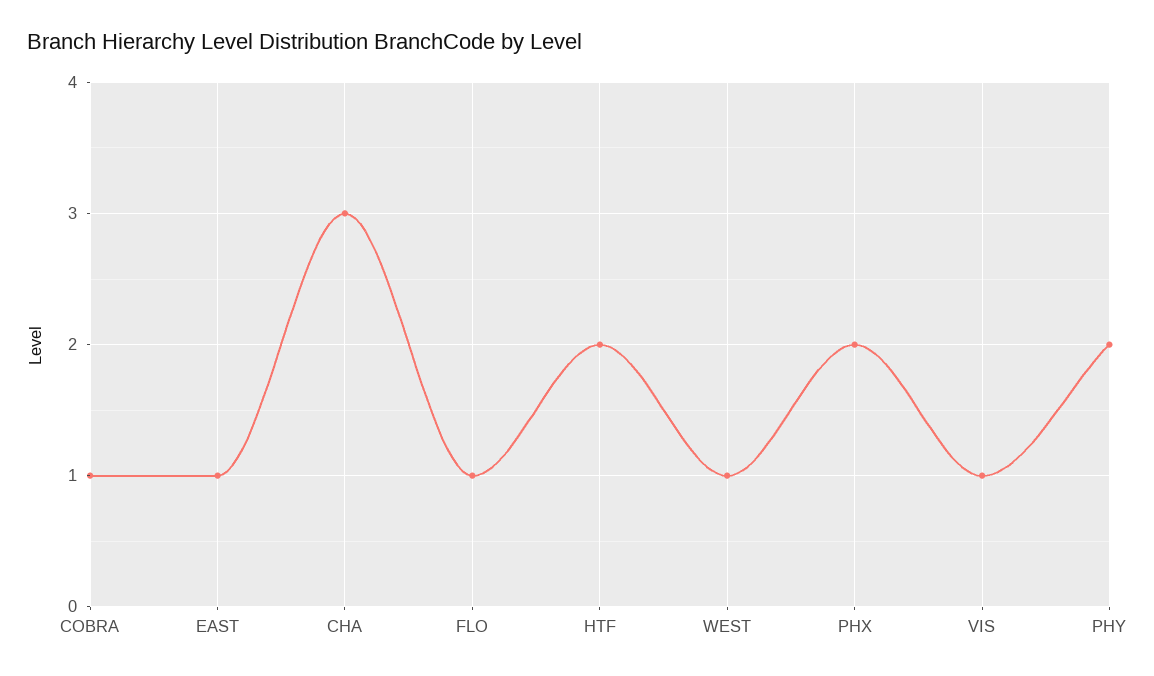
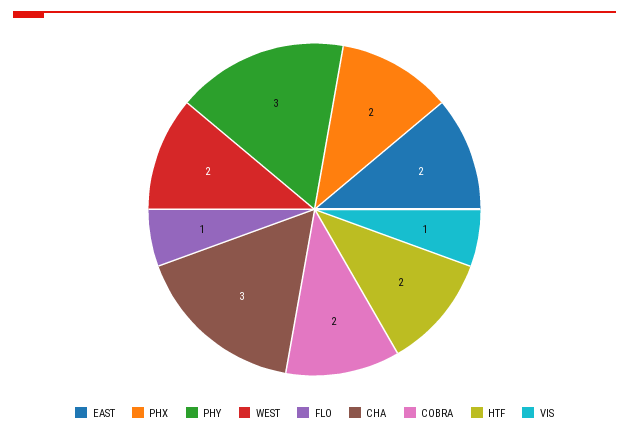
COBRA: 1 -> 2
EAST: 1 -> 2
WEST: 1 -> 2
PHY: 2 -> 3

